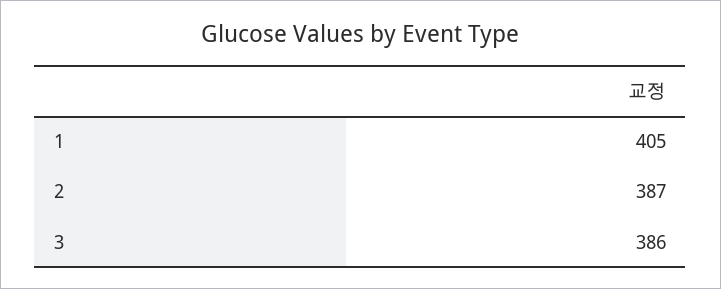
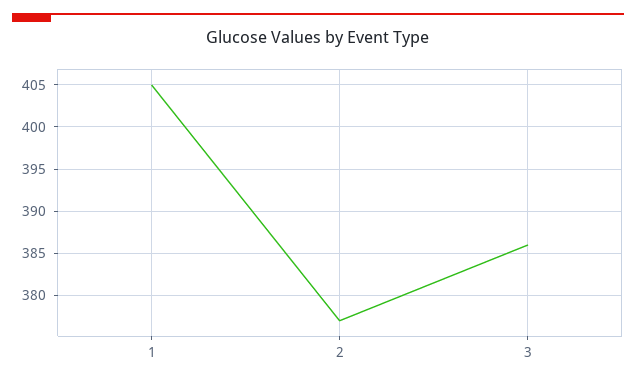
2: 387 -> 377

